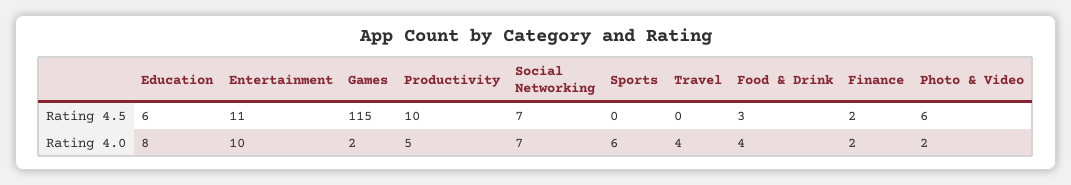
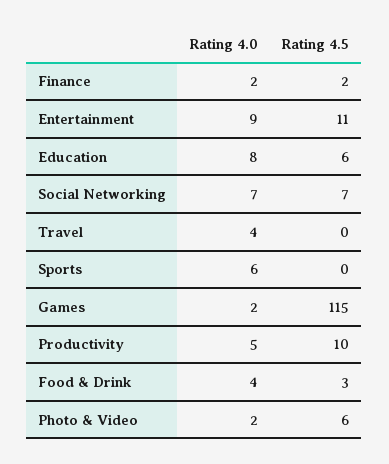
Entertainment, Rating 4.0: 10 -> 9

